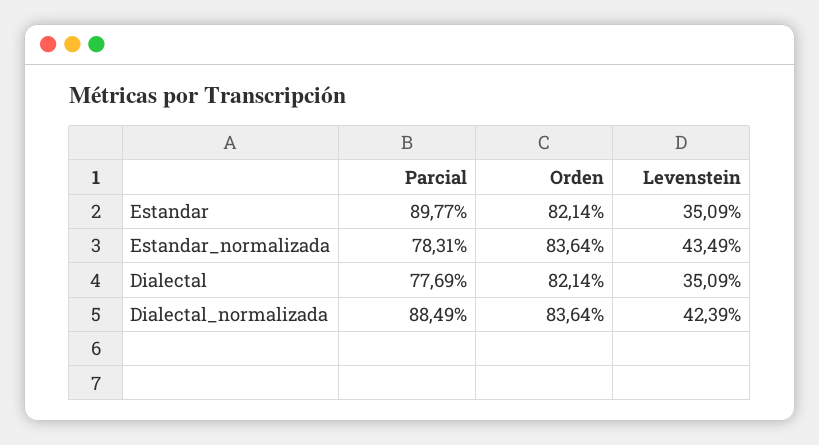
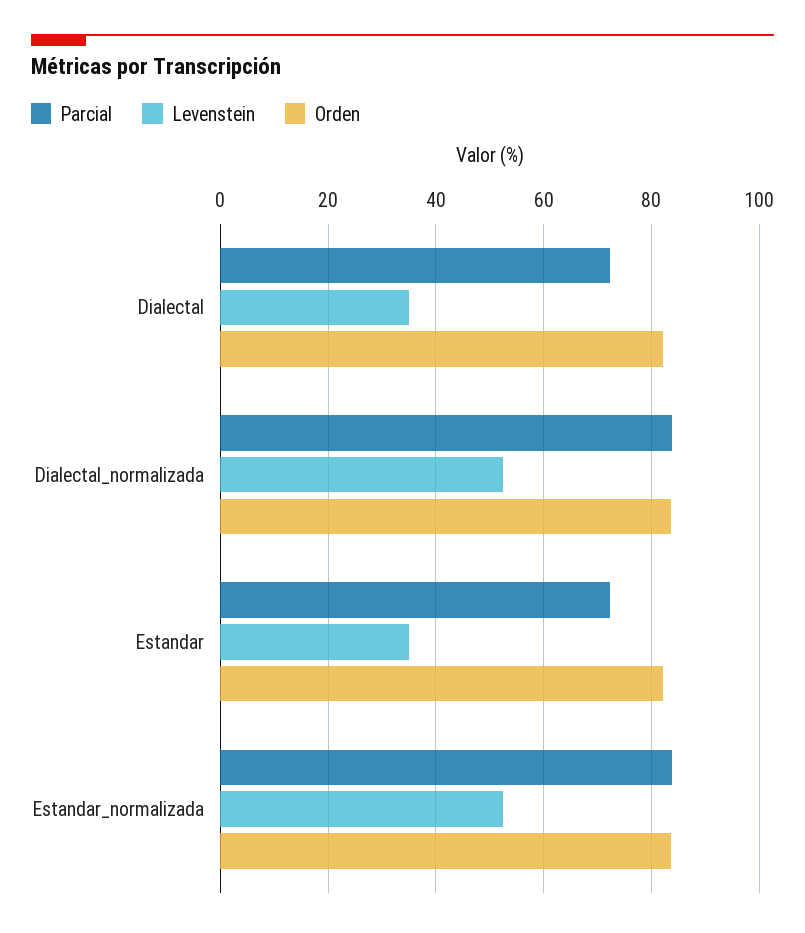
Parcial, Estandar: 89.77 -> 72
Parcial, Estandar_normalizada: 78.31 -> 84
Levenstein, Estandar_normalizada: 43.49 -> 52
Parcial, Dialectal: 77.69 -> 72
Parcial, Dialectal_normalizada: 88.49 -> 84
Levenstein, Dialectal_normalizada: 42.39 -> 52

